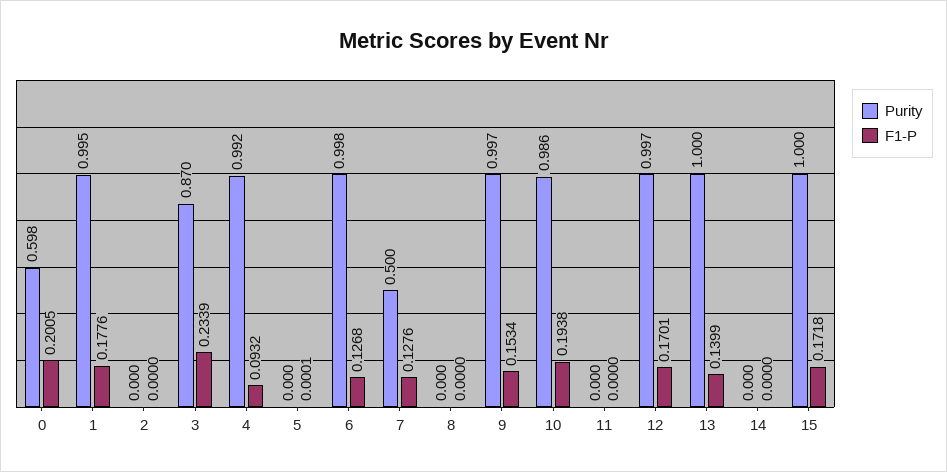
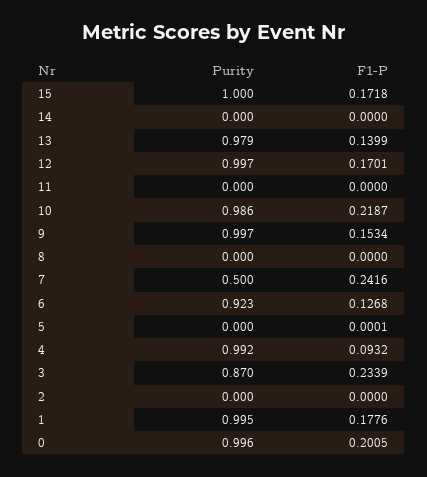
Purity, 0: 0.598 -> 0.996
Purity, 6: 0.998 -> 0.923
F1-P, 7: 0.1276 -> 0.2416
F1-P, 10: 0.1938 -> 0.2187
Purity, 13: 1 -> 0.979

